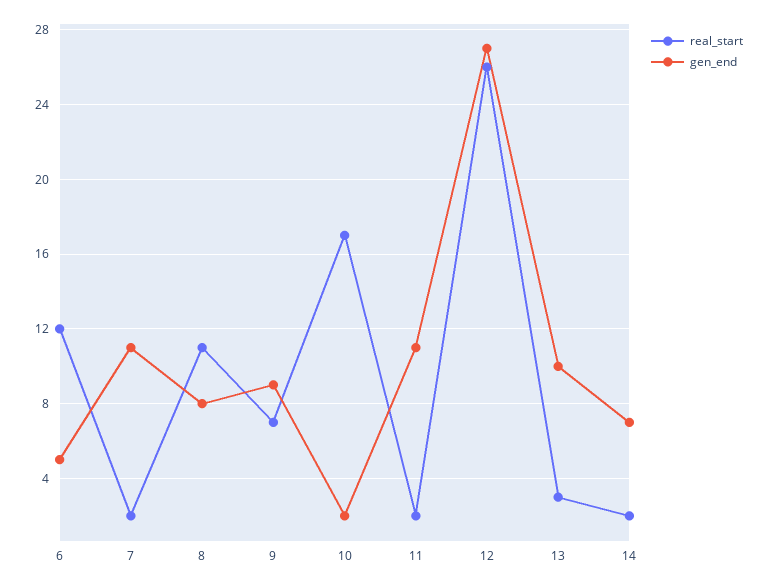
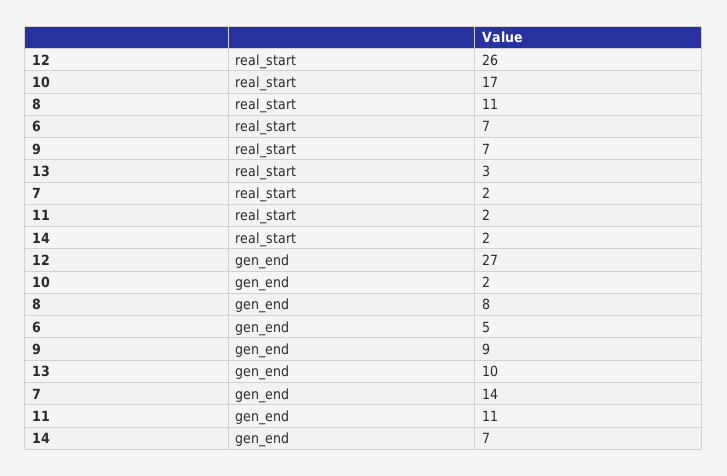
real_start, 6: 12 -> 7
gen_end, 7: 11 -> 14

